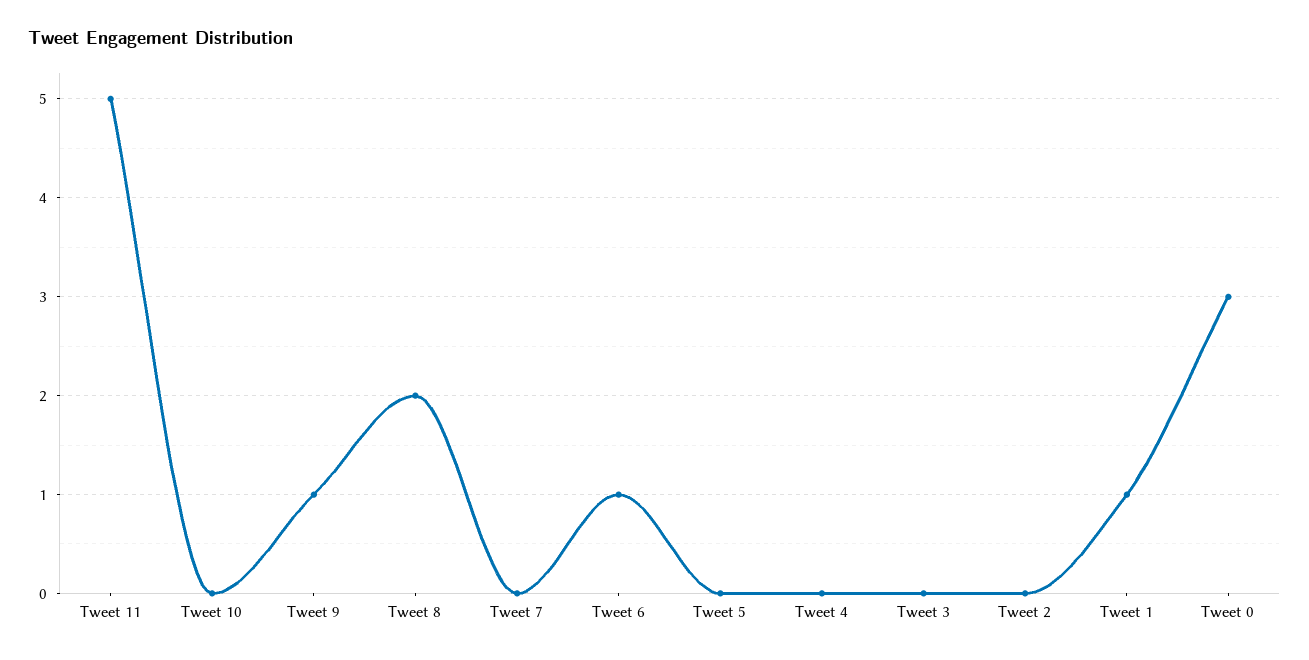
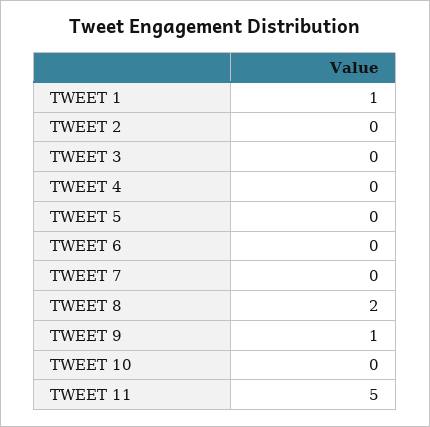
Tweet 6: 1 -> 0
Tweet 0: 3 -> none

